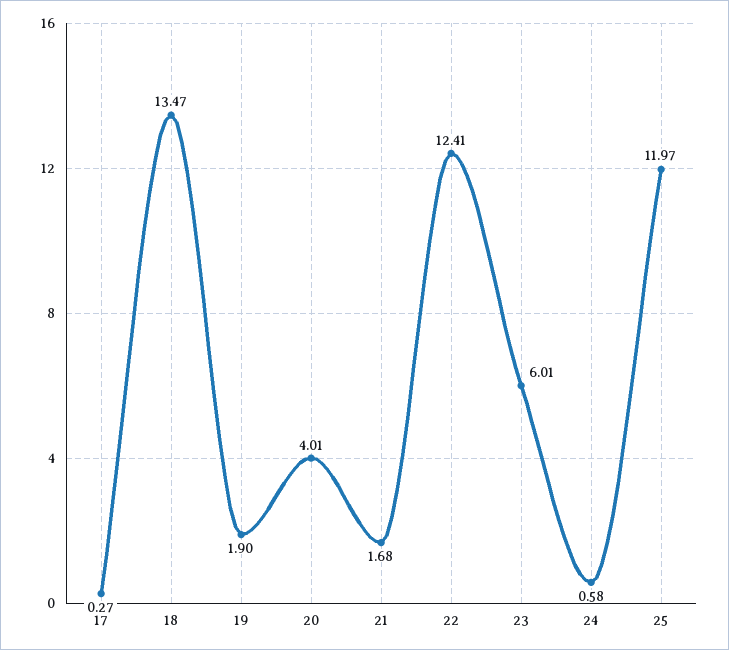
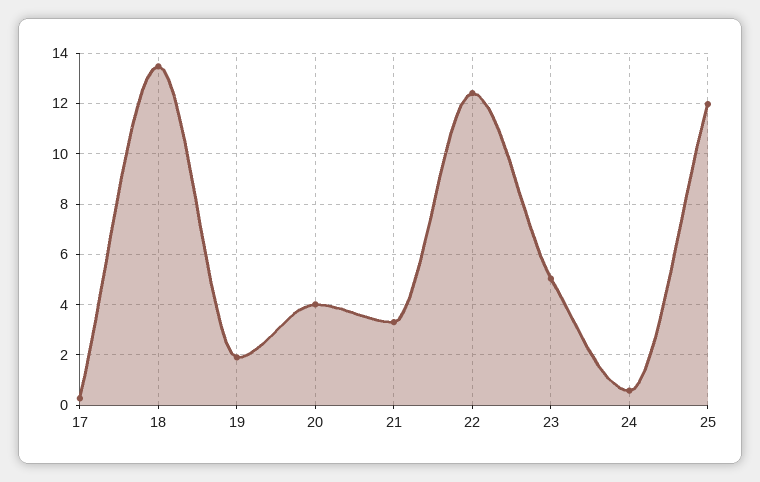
21: 1.68 -> 3.25
23: 6.01 -> 5

